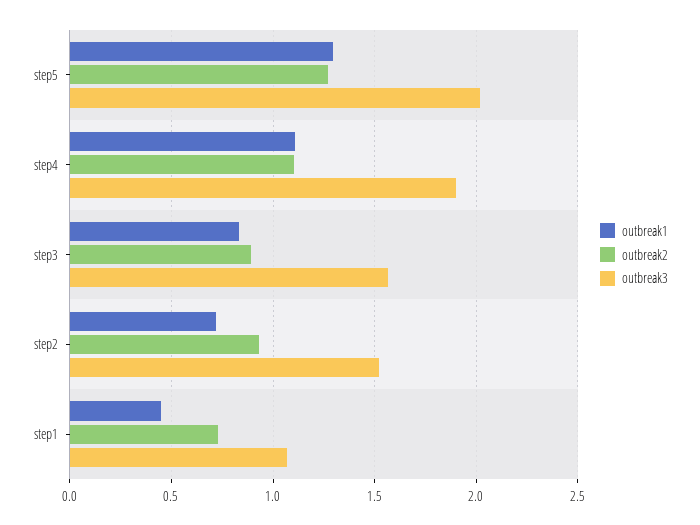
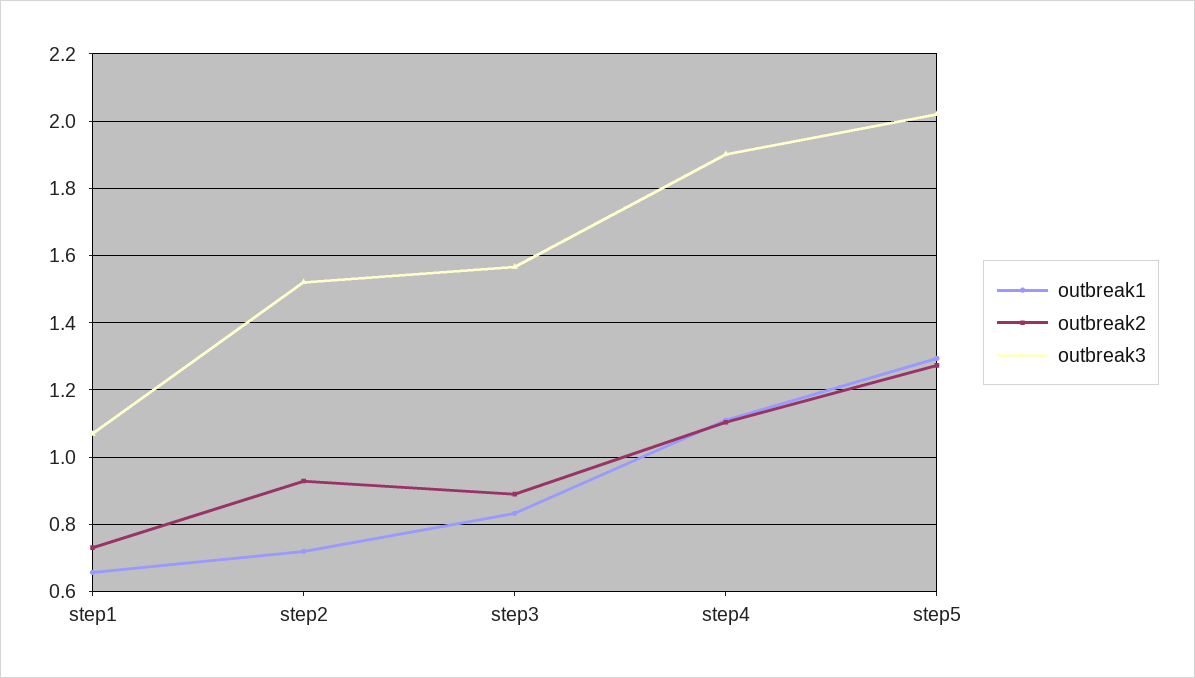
outbreak1, step1: 0.45 -> 0.66

